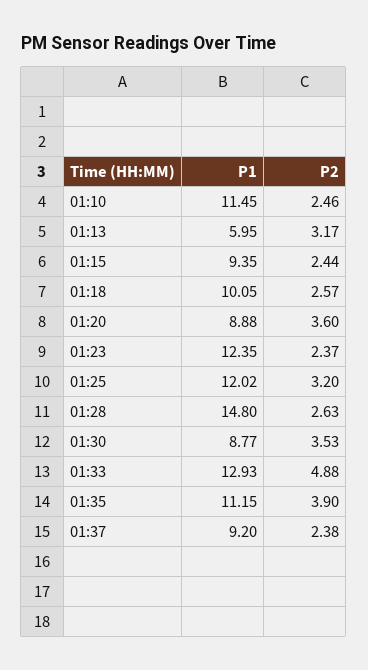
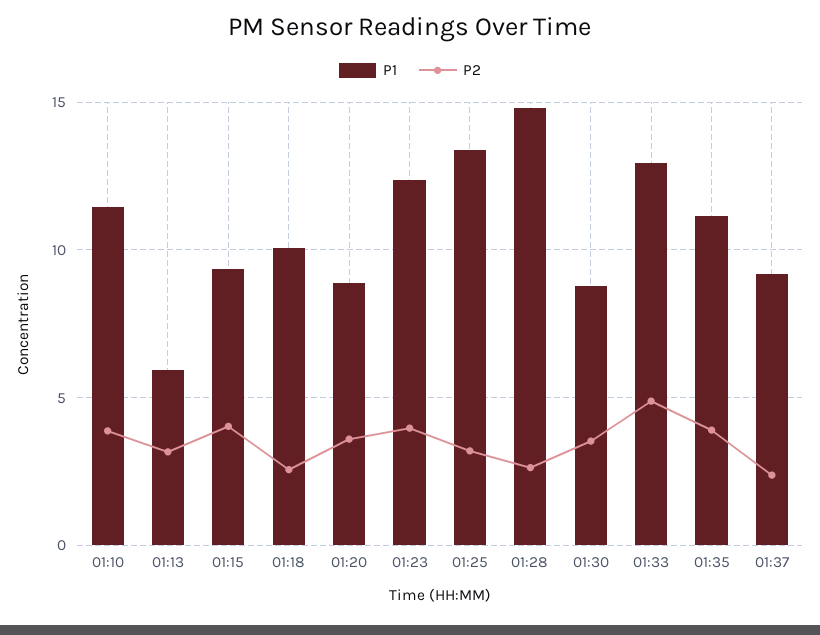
P2, 01:10: 2.46 -> 4
P2, 01:15: 2.44 -> 4
P2, 01:23: 2.37 -> 4
P1, 01:25: 12.02 -> 13.5

